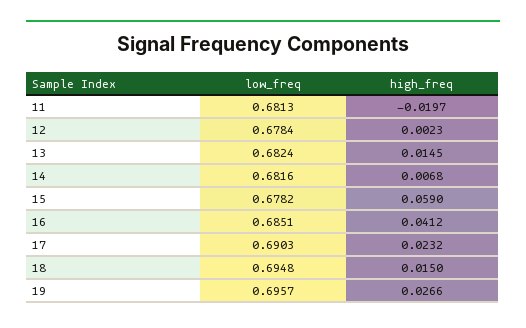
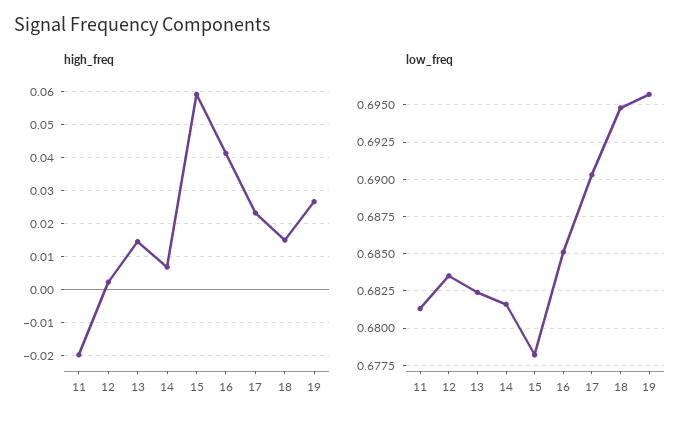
low_freq, 12: 0.6784 -> 0.6835

